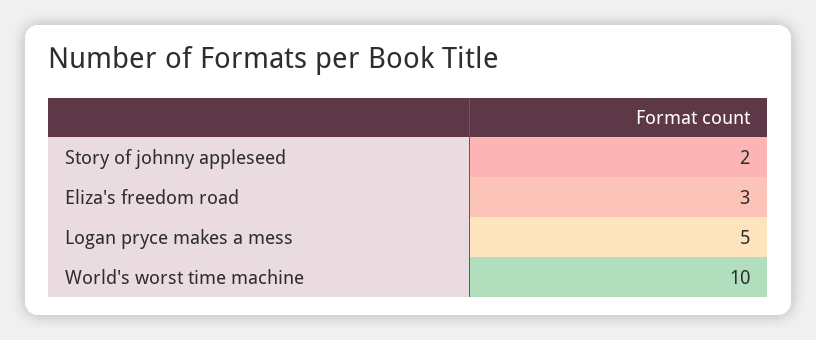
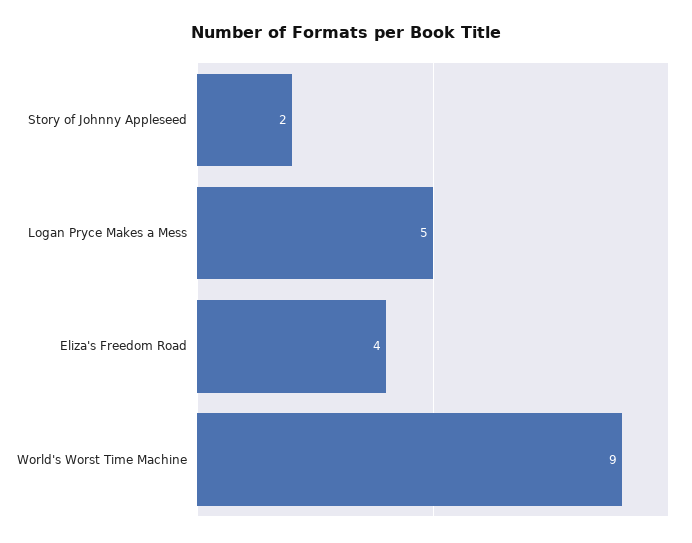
Eliza's freedom road: 3 -> 4
World's worst time machine: 10 -> 9

